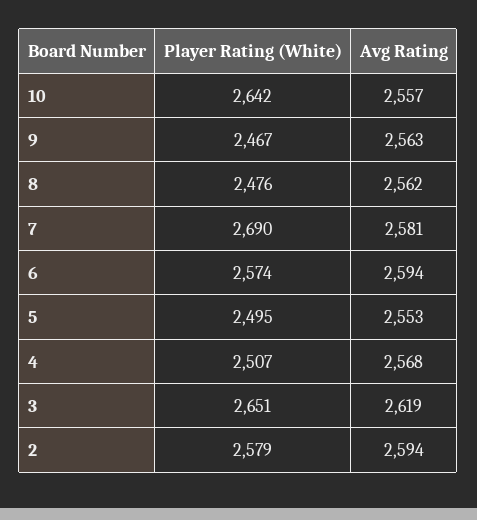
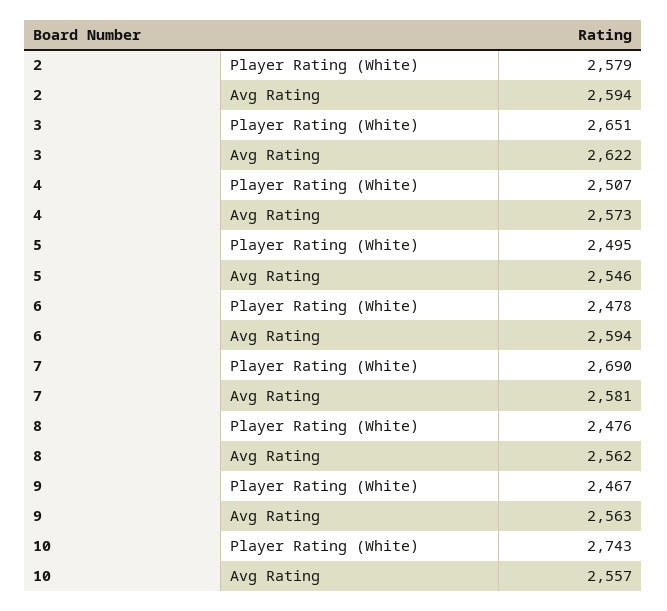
Player Rating (White), 10: 2642 -> 2743
Player Rating (White), 6: 2574 -> 2478
Avg Rating, 5: 2553 -> 2546
Avg Rating, 4: 2568 -> 2573
Avg Rating, 3: 2619 -> 2622

